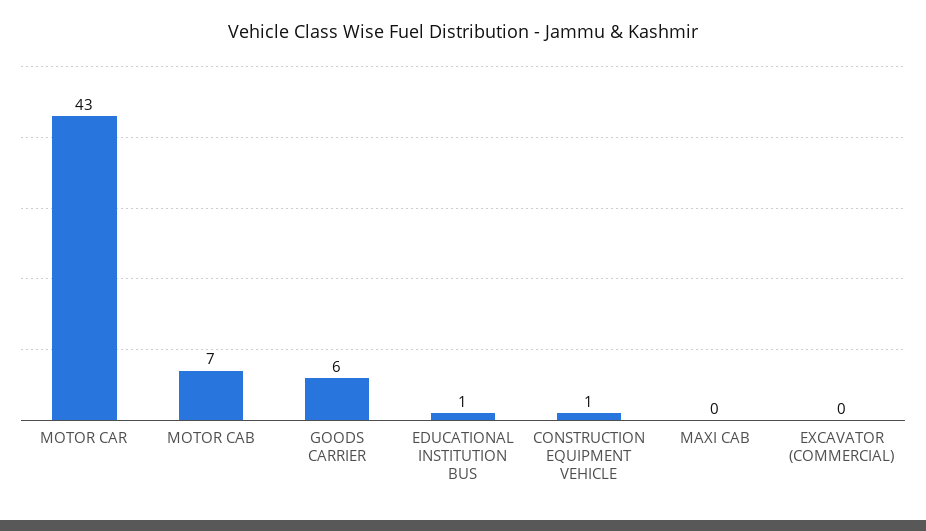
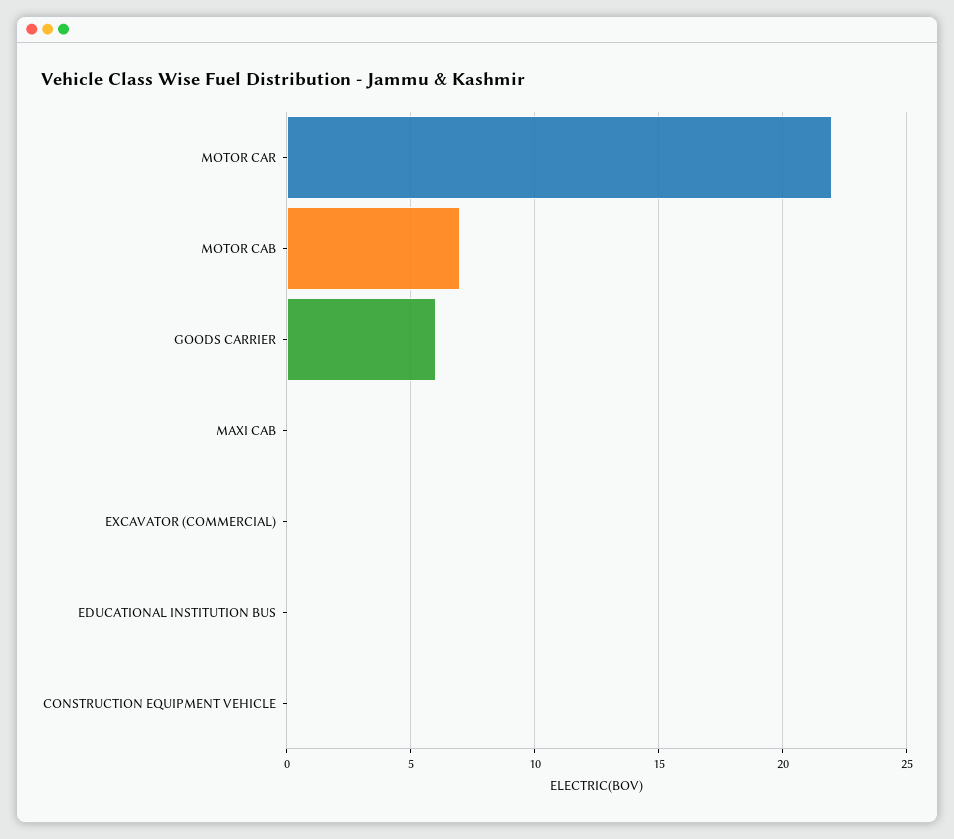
MOTOR CAR: 43 -> 22
EDUCATIONAL INSTITUTION BUS: 1 -> 0
CONSTRUCTION EQUIPMENT VEHICLE: 1 -> 0

